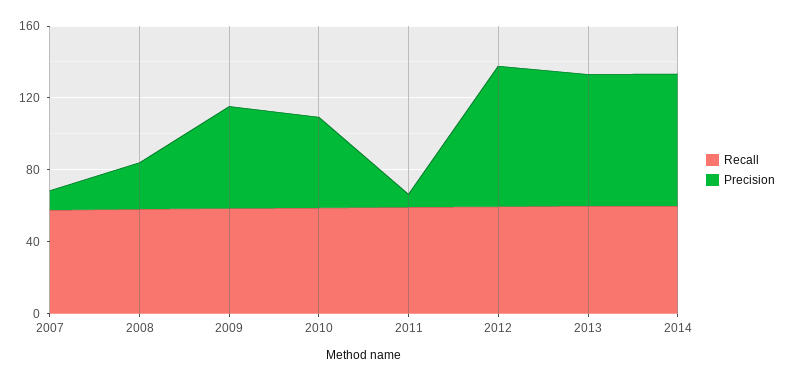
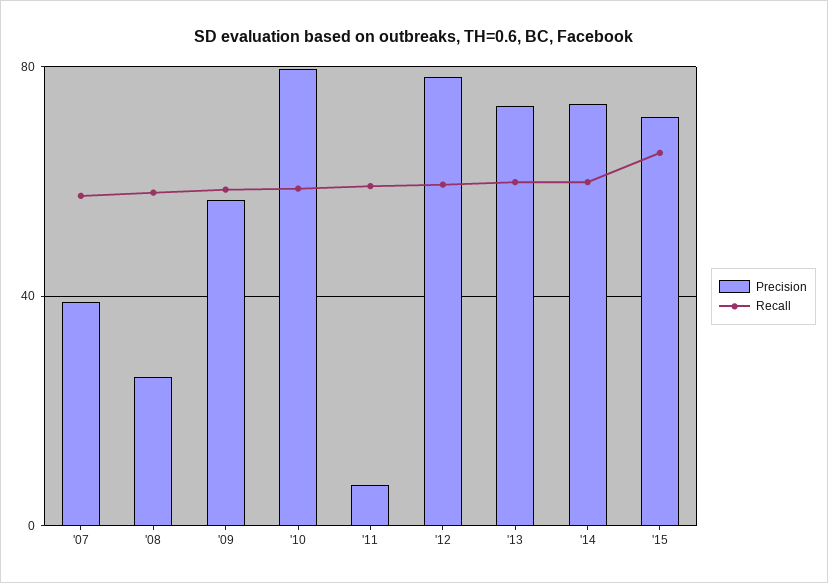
Precision, 2007: 10 -> 40
Precision, 2010: 50 -> 80
Precision, '15: none -> 70
Recall, '15: none -> 65

